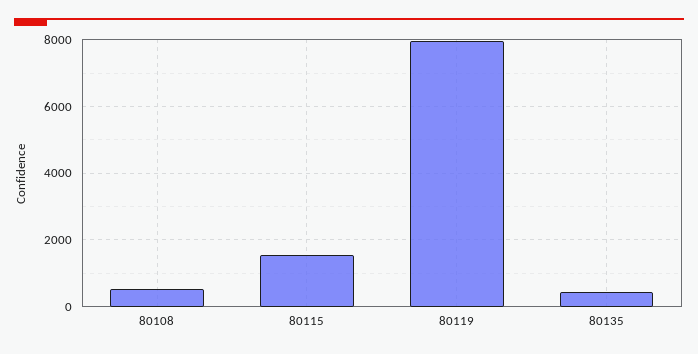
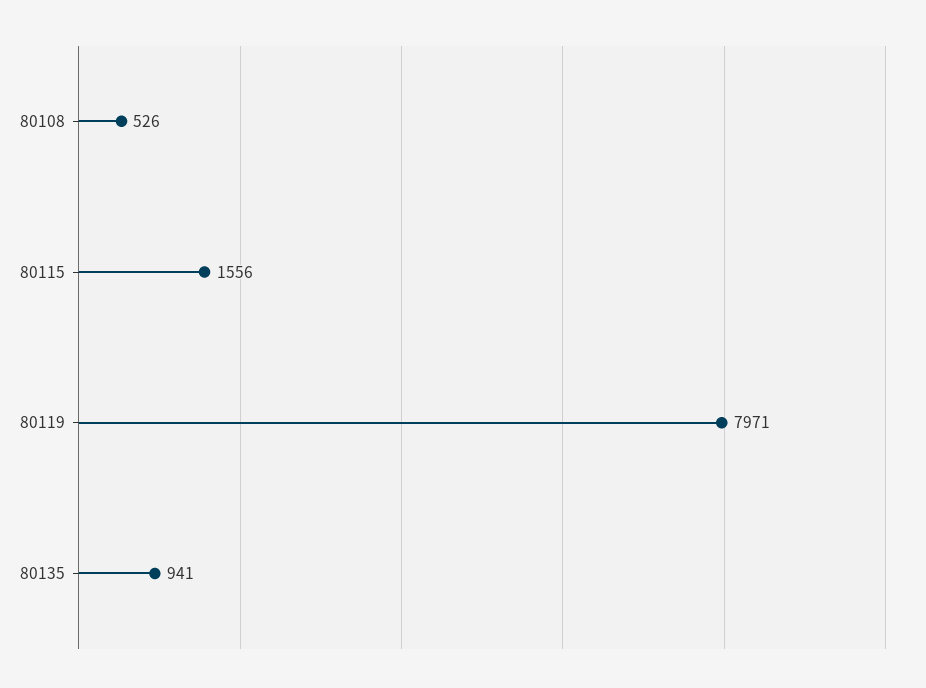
80135: 400 -> 941

